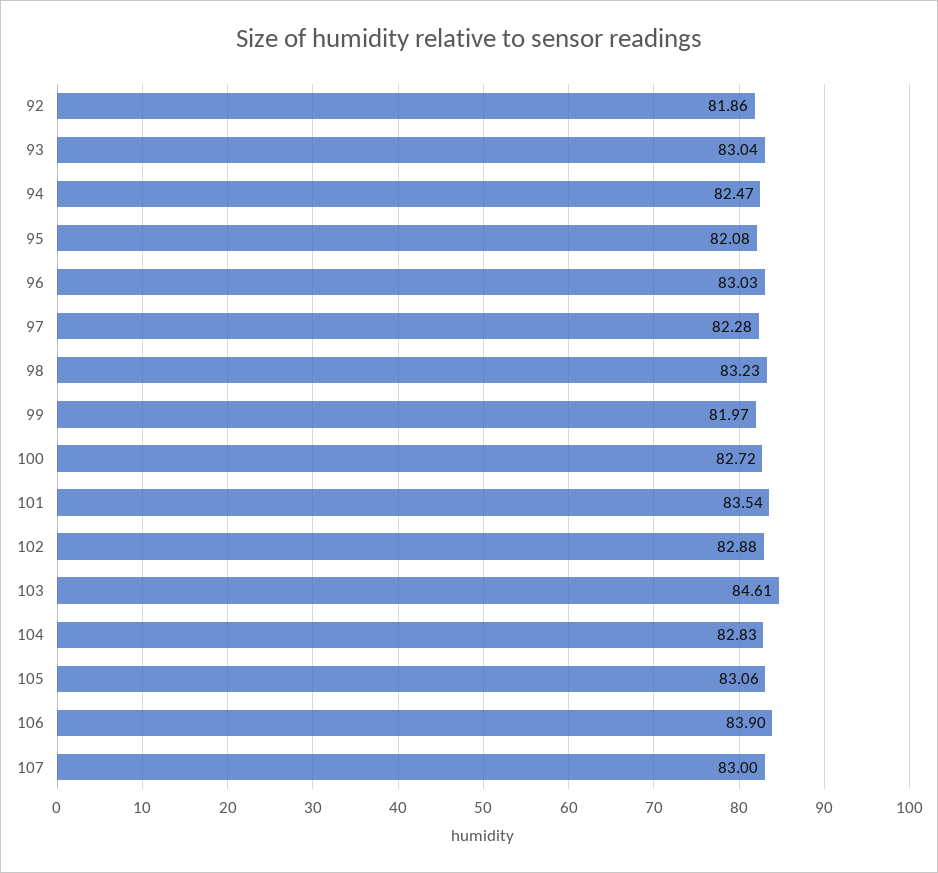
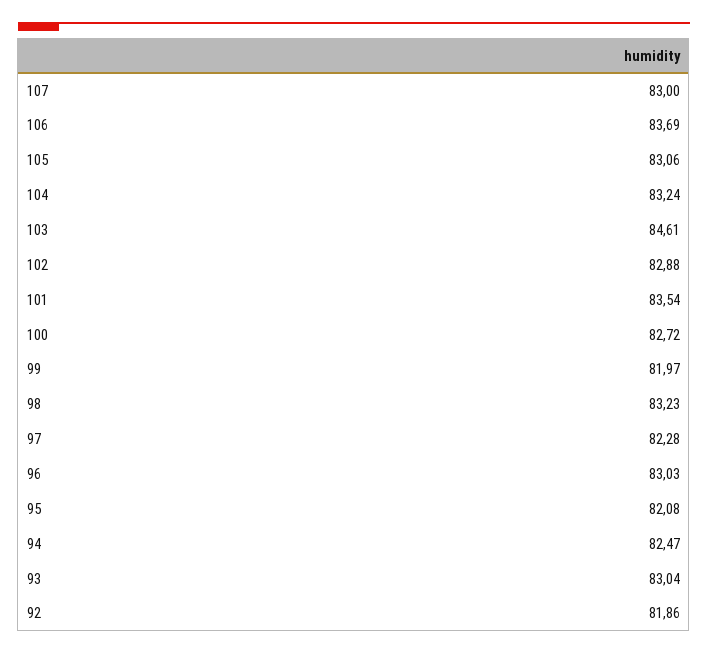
104: 82.83 -> 83.24
106: 83.9 -> 83.69

